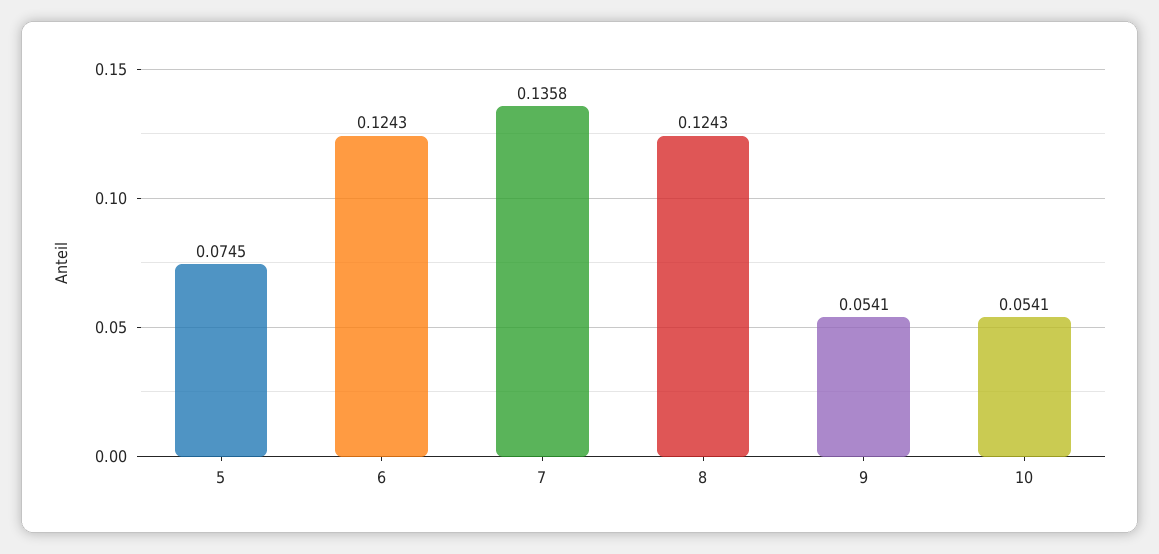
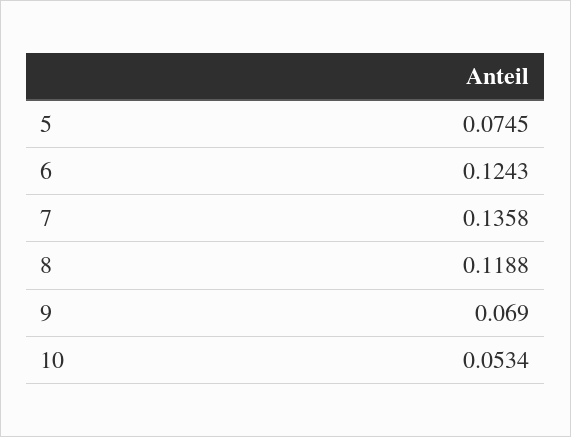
8: 0.1243 -> 0.1188
9: 0.0541 -> 0.069
10: 0.0541 -> 0.0534

